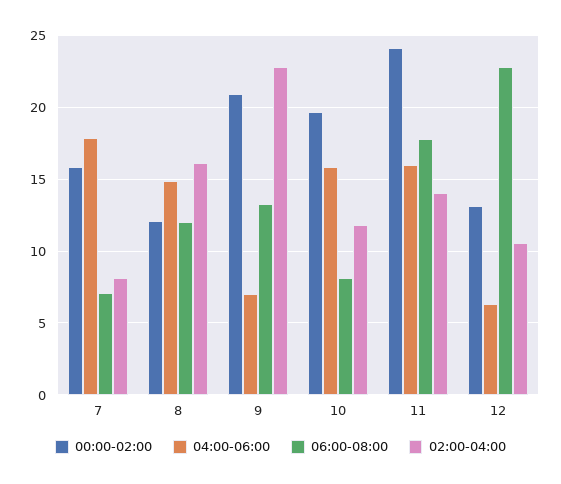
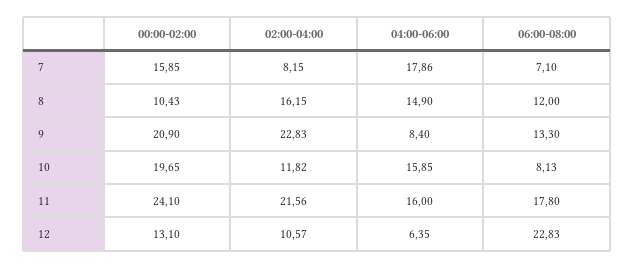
00:00-02:00, 8: 12 -> 10.43
04:00-06:00, 9: 7 -> 8.4
02:00-04:00, 11: 14 -> 21.56

